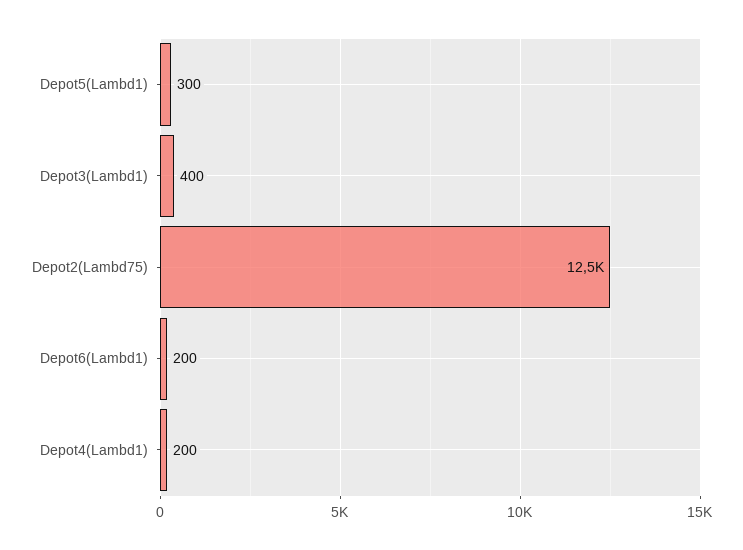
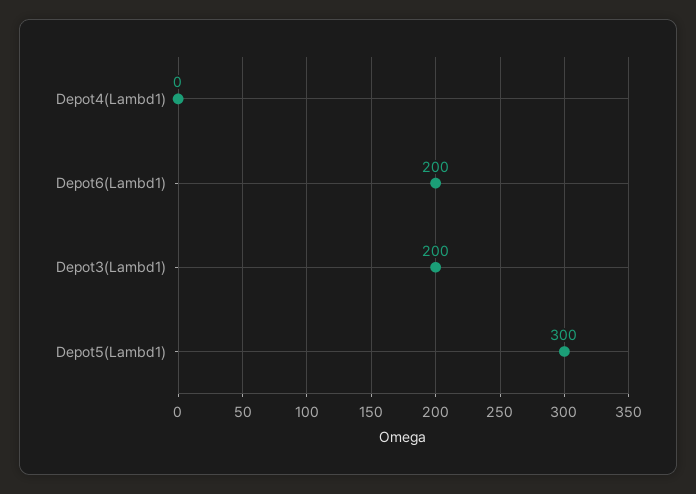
Depot3(Lambd1): 400 -> 200
Depot2(Lambd75): 12500 -> none
Depot4(Lambd1): 200 -> 0

